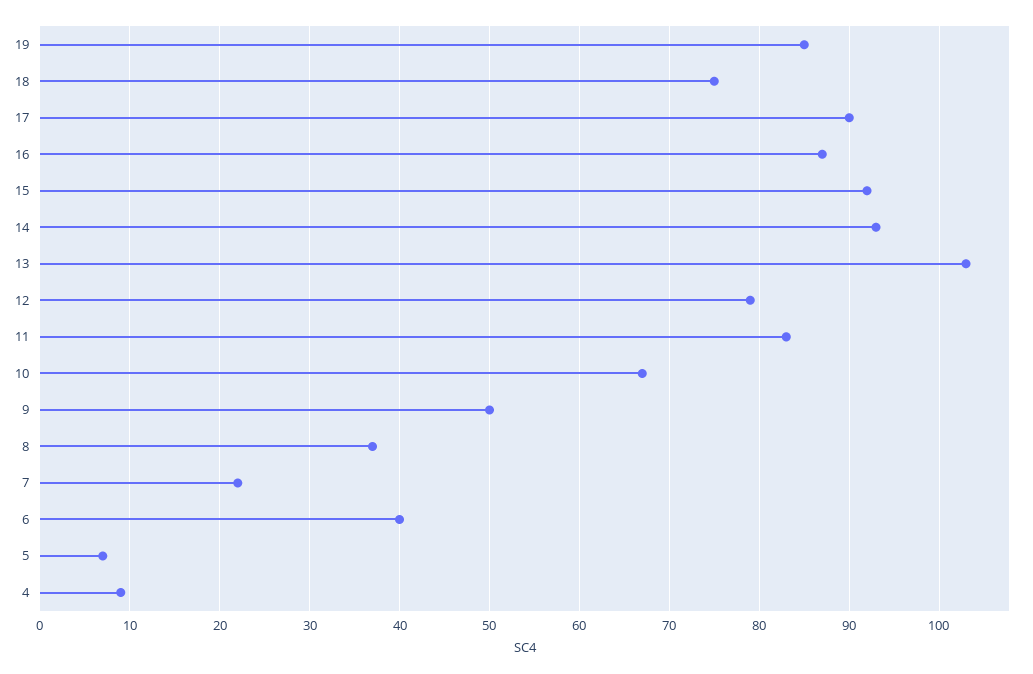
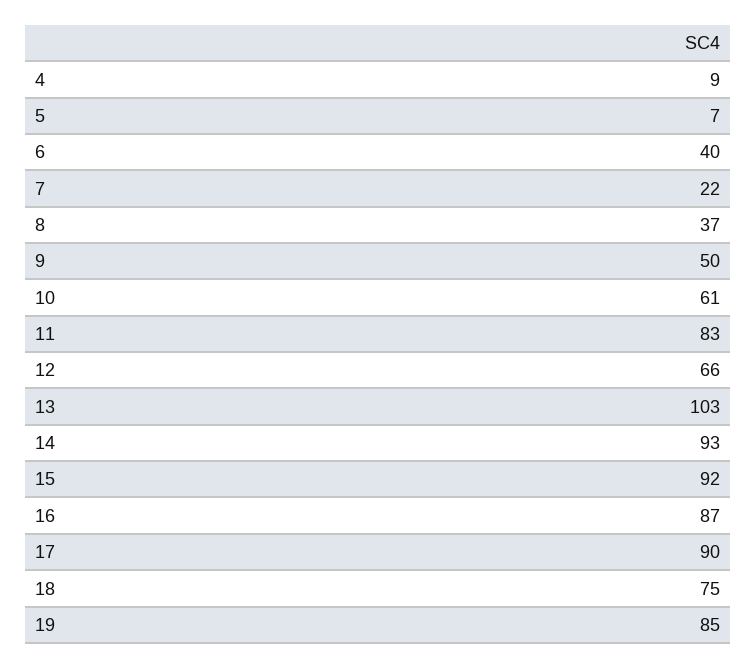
12: 79 -> 66
10: 67 -> 61

